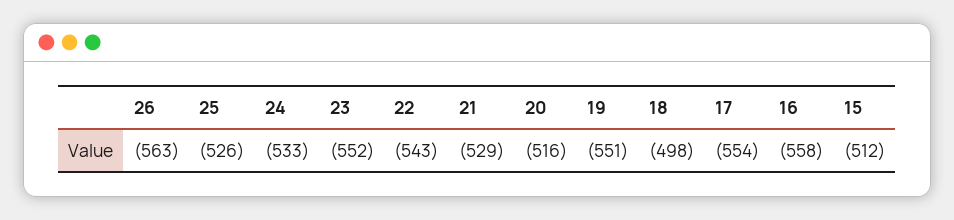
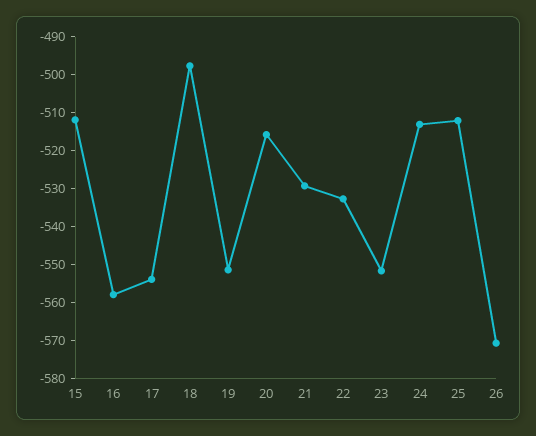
26: -563 -> -570
25: -526 -> -512.5
24: -533 -> -512.5
22: -543 -> -532.5

